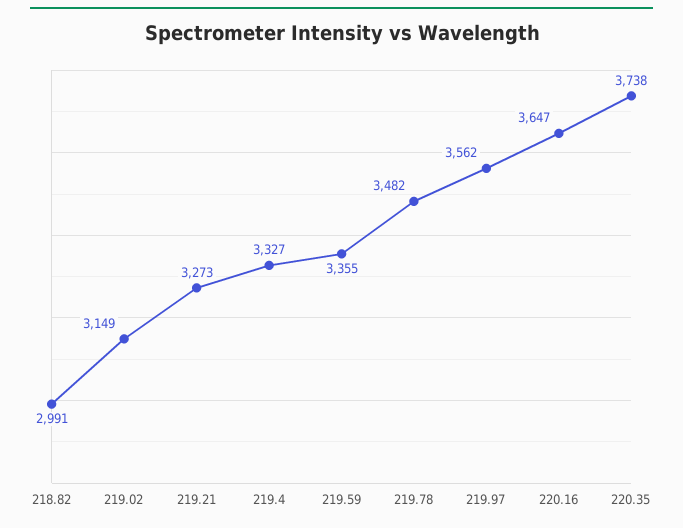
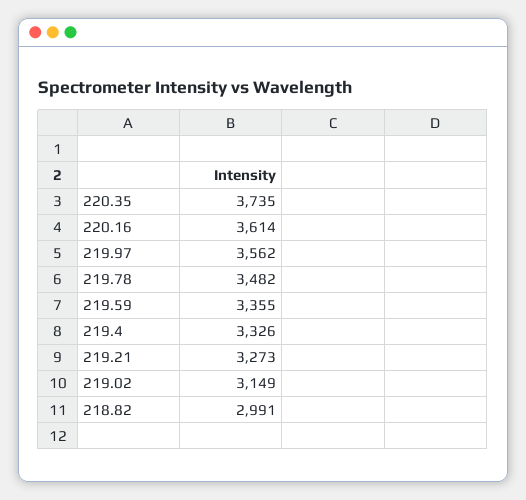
219.4: 3327 -> 3326
220.16: 3647 -> 3614
220.35: 3738 -> 3735

